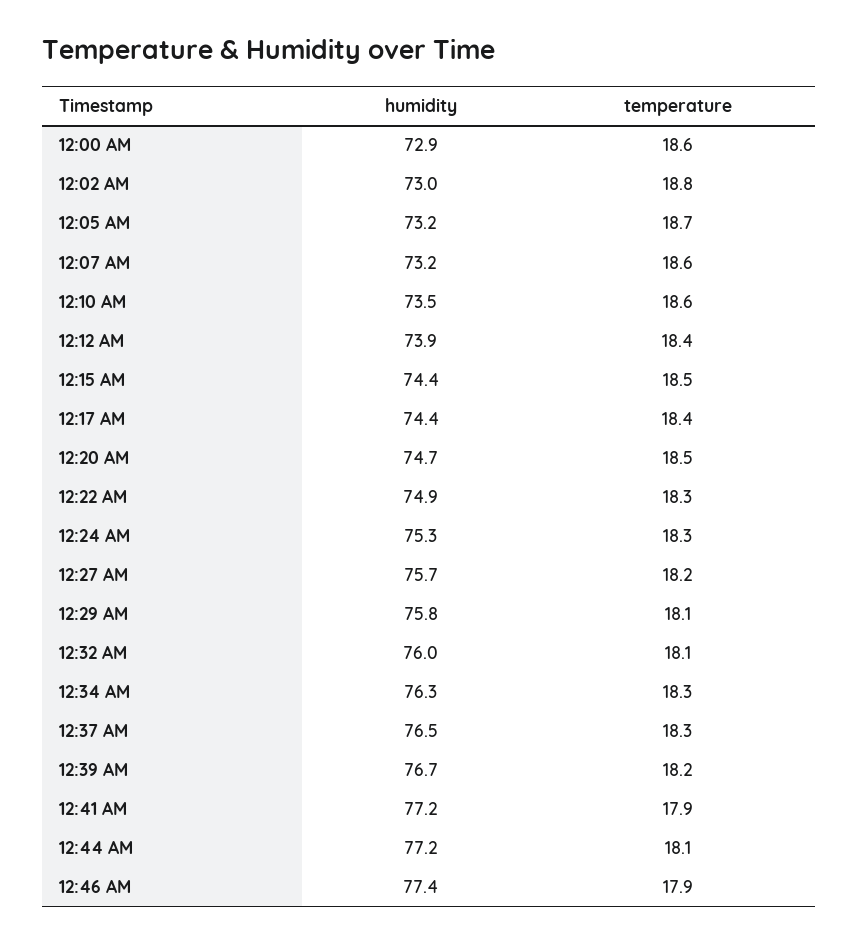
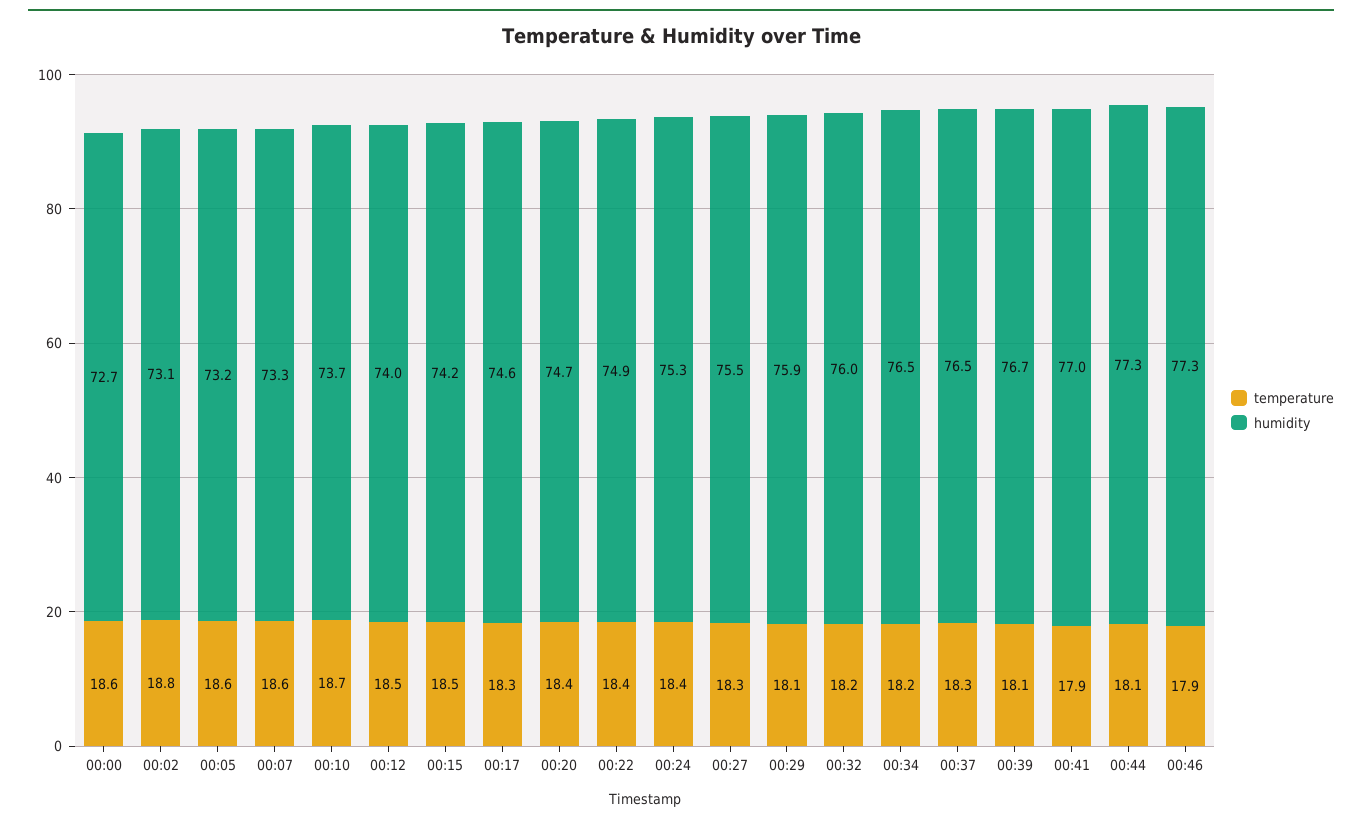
humidity, 12:00 AM: 72.9 -> 72.7
humidity, 12:02 AM: 73 -> 73.1
temperature, 12:05 AM: 18.7 -> 18.6
humidity, 12:07 AM: 73.2 -> 73.3
humidity, 12:10 AM: 73.5 -> 73.7
temperature, 12:10 AM: 18.6 -> 18.7
humidity, 12:12 AM: 73.9 -> 74
temperature, 12:12 AM: 18.4 -> 18.5
humidity, 12:15 AM: 74.4 -> 74.2
humidity, 12:17 AM: 74.4 -> 74.6
temperature, 12:17 AM: 18.4 -> 18.3
temperature, 12:20 AM: 18.5 -> 18.4
temperature, 12:22 AM: 18.3 -> 18.4
temperature, 12:24 AM: 18.3 -> 18.4
humidity, 12:27 AM: 75.7 -> 75.5
temperature, 12:27 AM: 18.2 -> 18.3
humidity, 12:29 AM: 75.8 -> 75.9
temperature, 12:32 AM: 18.1 -> 18.2
humidity, 12:34 AM: 76.3 -> 76.5
temperature, 12:34 AM: 18.3 -> 18.2
temperature, 12:39 AM: 18.2 -> 18.1
humidity, 12:41 AM: 77.2 -> 77
humidity, 12:44 AM: 77.2 -> 77.3
humidity, 12:46 AM: 77.4 -> 77.3

